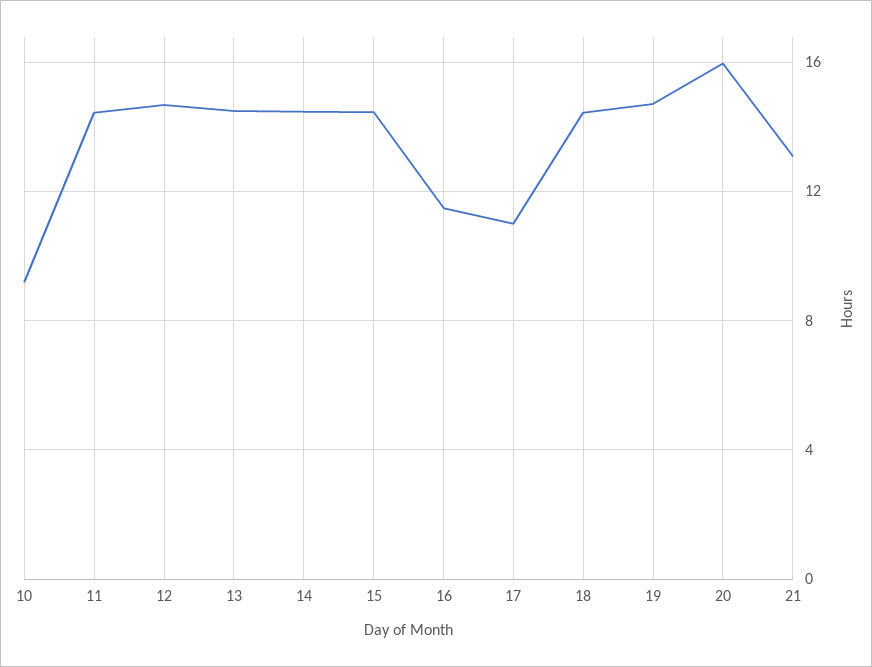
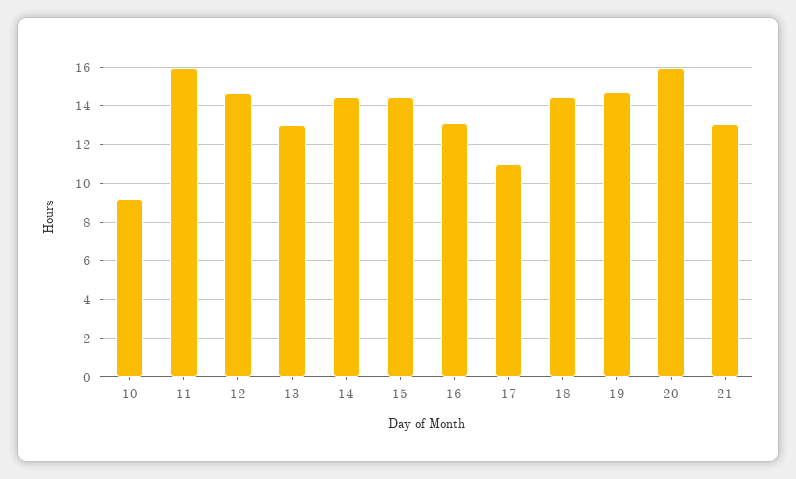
11: 14.5 -> 16
13: 14.5 -> 13
16: 11.5 -> 13

